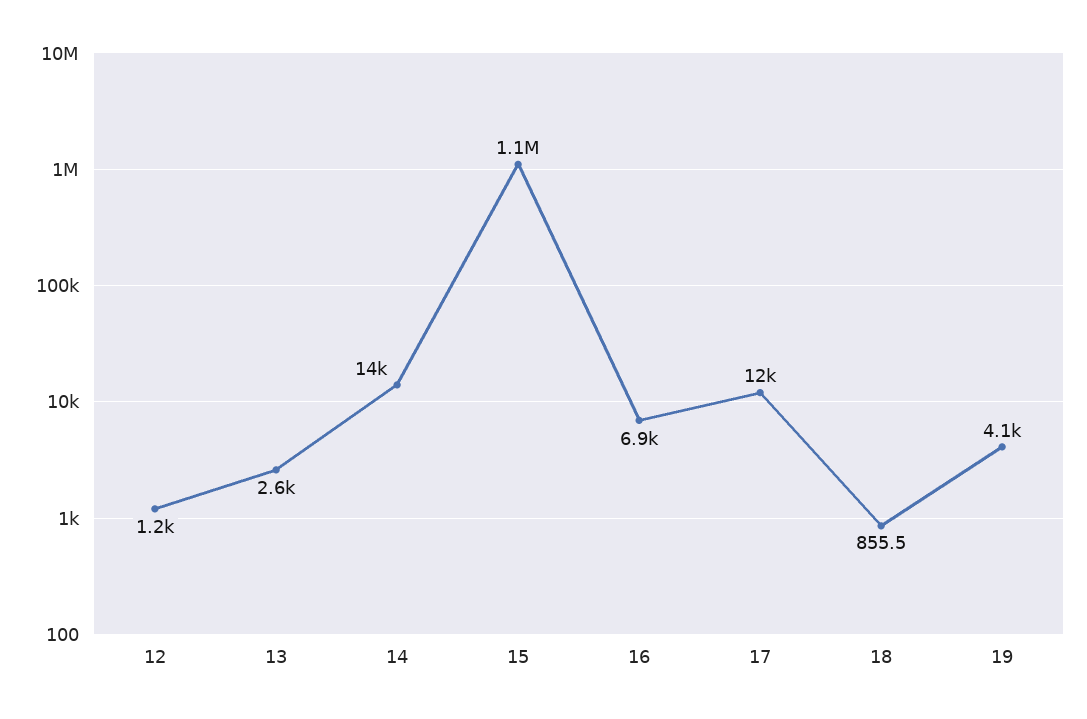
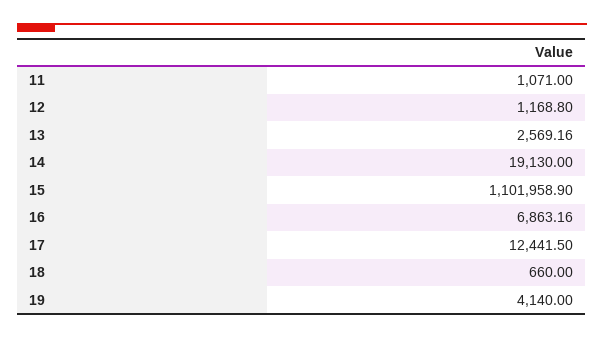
14: 14000 -> 19130
18: 855.5 -> 660
11: none -> 1071

